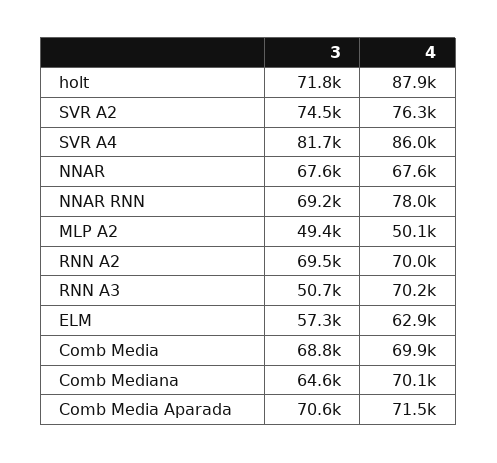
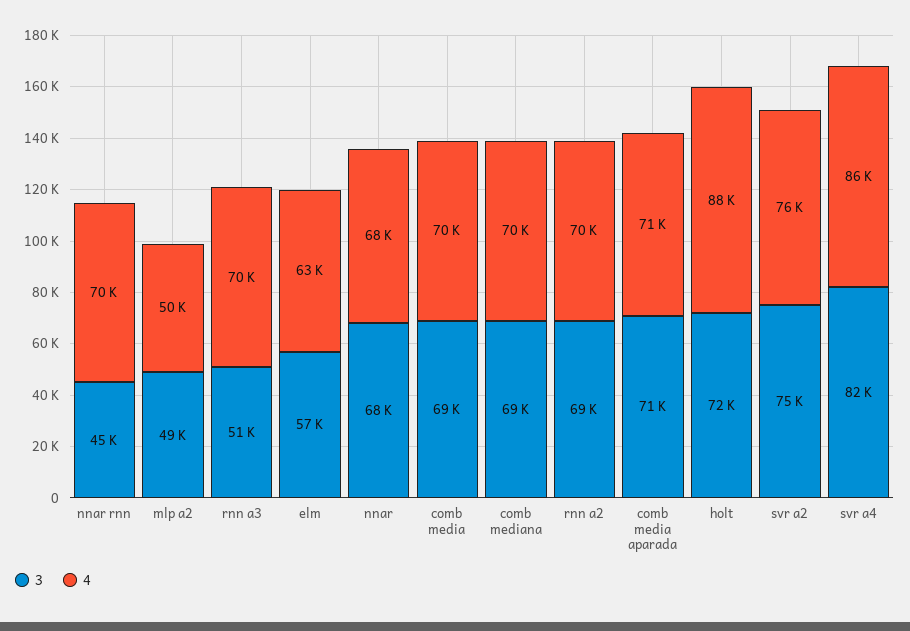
3, NNAR RNN: 69200 -> 45000
4, NNAR RNN: 78000 -> 70000
3, Comb Mediana: 64600 -> 69000

